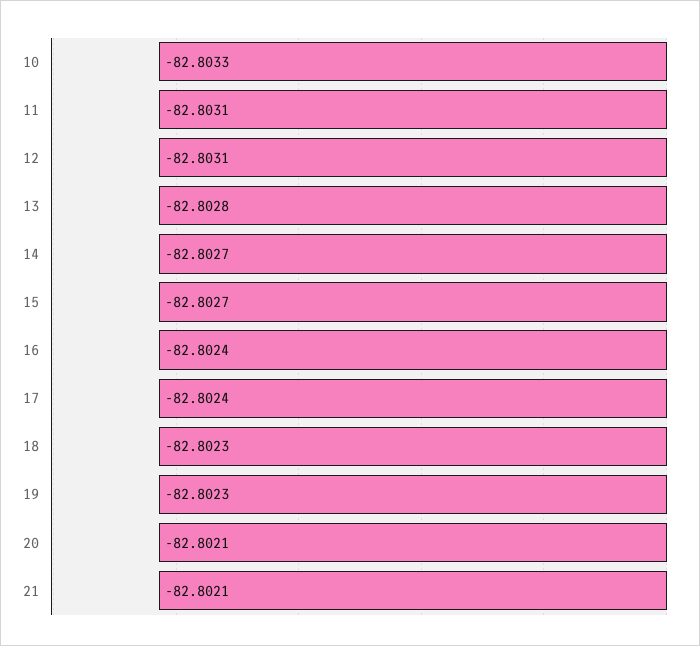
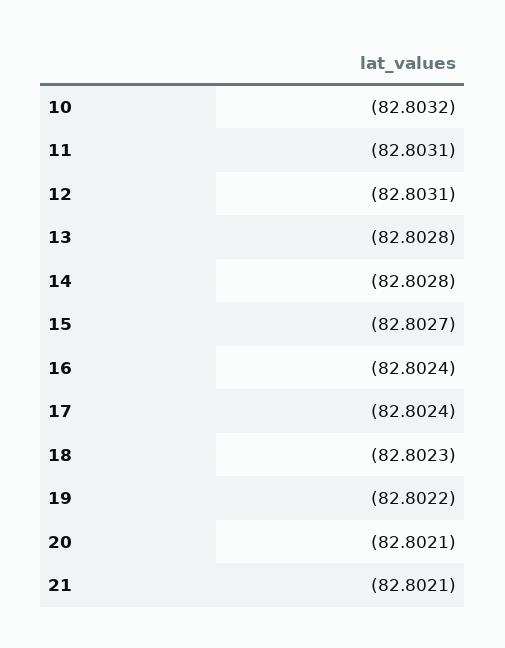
10: -82.8033 -> -82.8032
14: -82.8027 -> -82.8028
19: -82.8023 -> -82.8022

